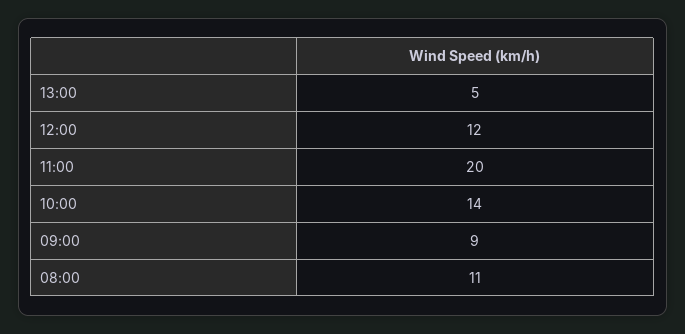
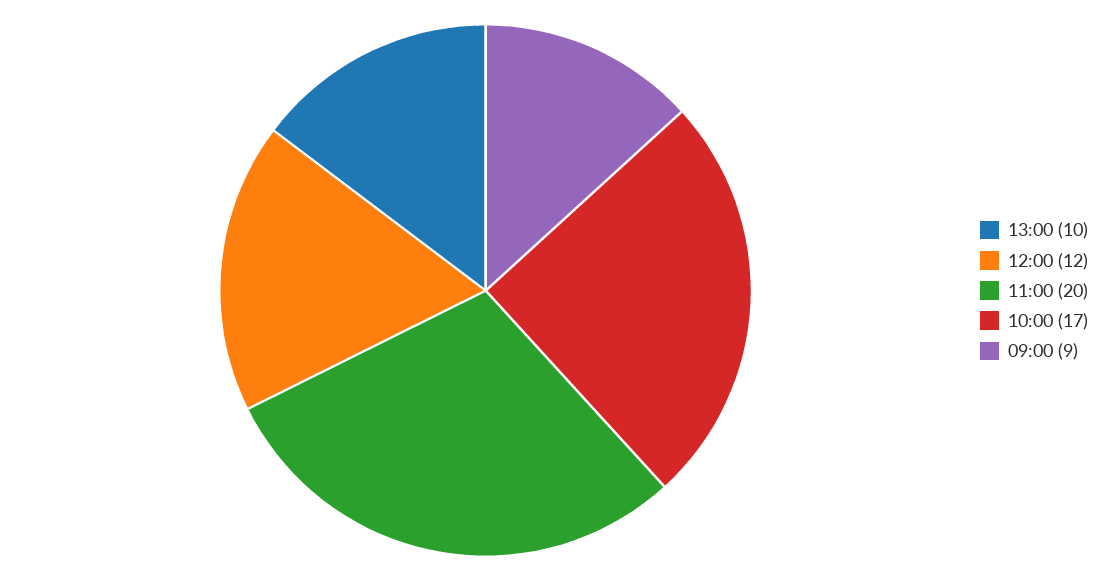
13:00: 5 -> 10
10:00: 14 -> 17
08:00: 11 -> none

